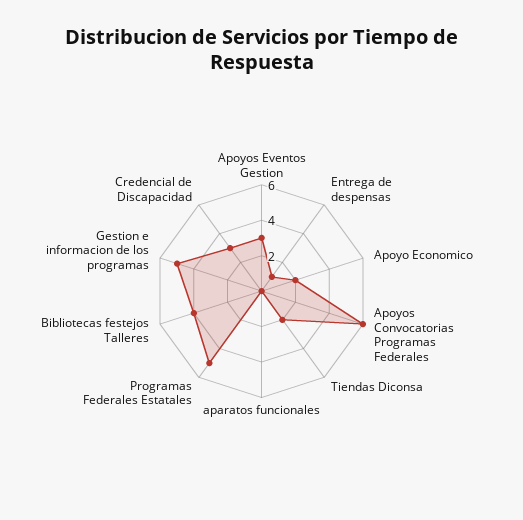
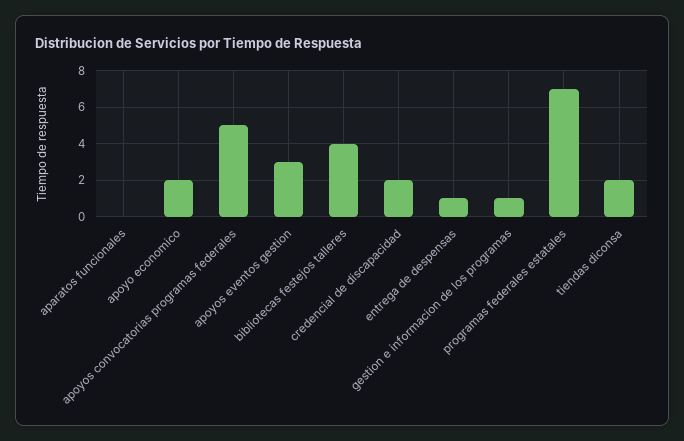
Apoyos Convocatorias Programas Federales: 6 -> 5
Programas Federales Estatales: 5 -> 7
Gestion e informacion de los programas: 5 -> 1
Credencial de Discapacidad: 3 -> 2

